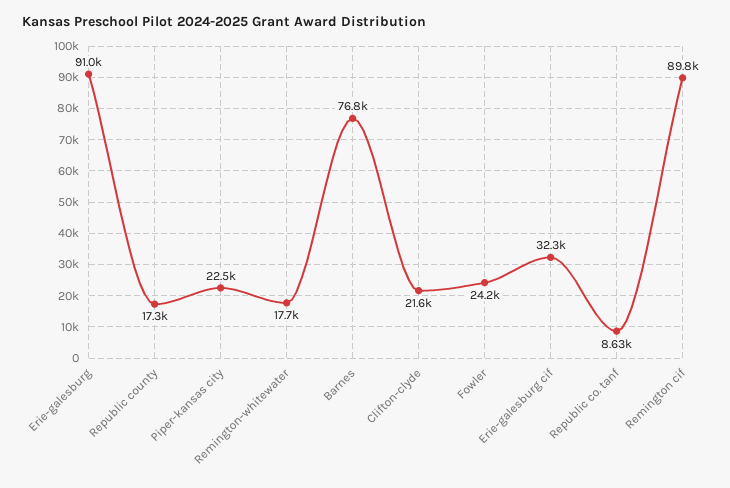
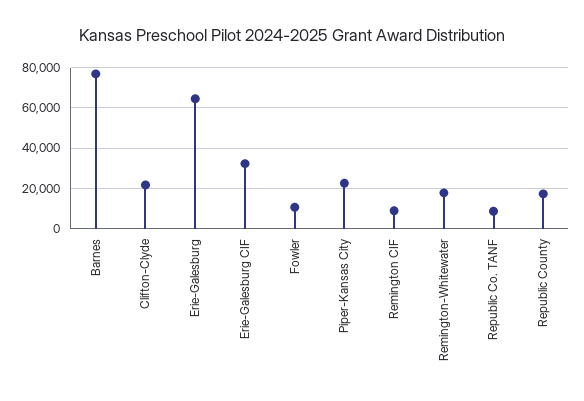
Erie-galesburg: 91000 -> 65000
Fowler: 24200 -> 10000
Remington cif: 89800 -> 10000

